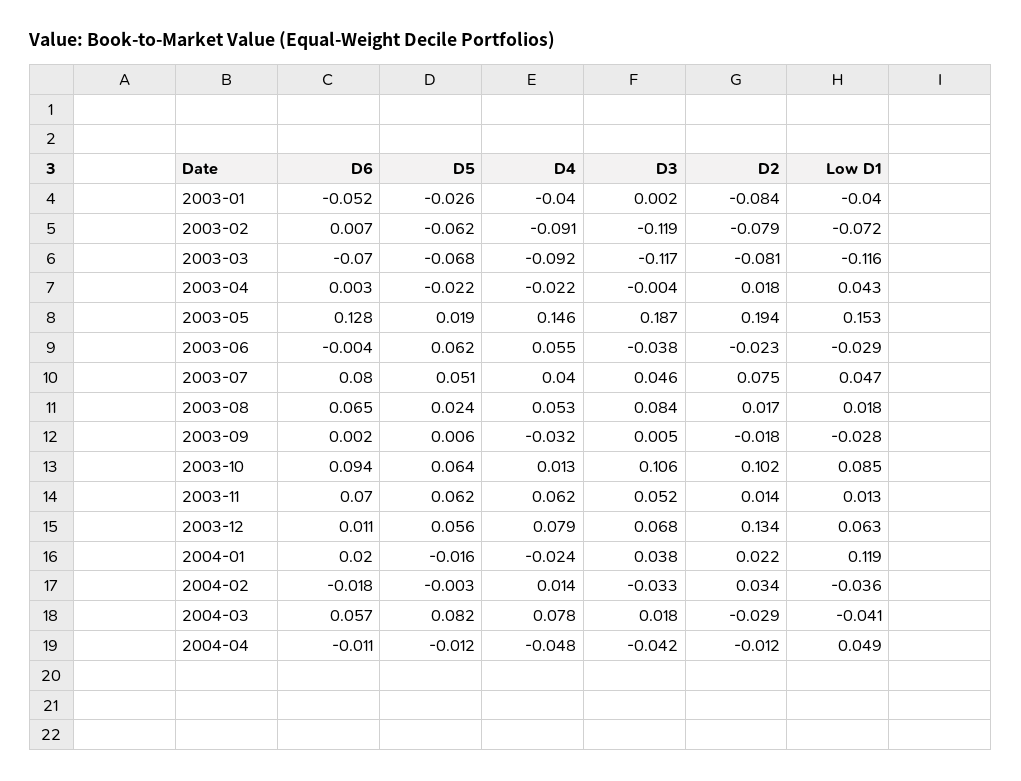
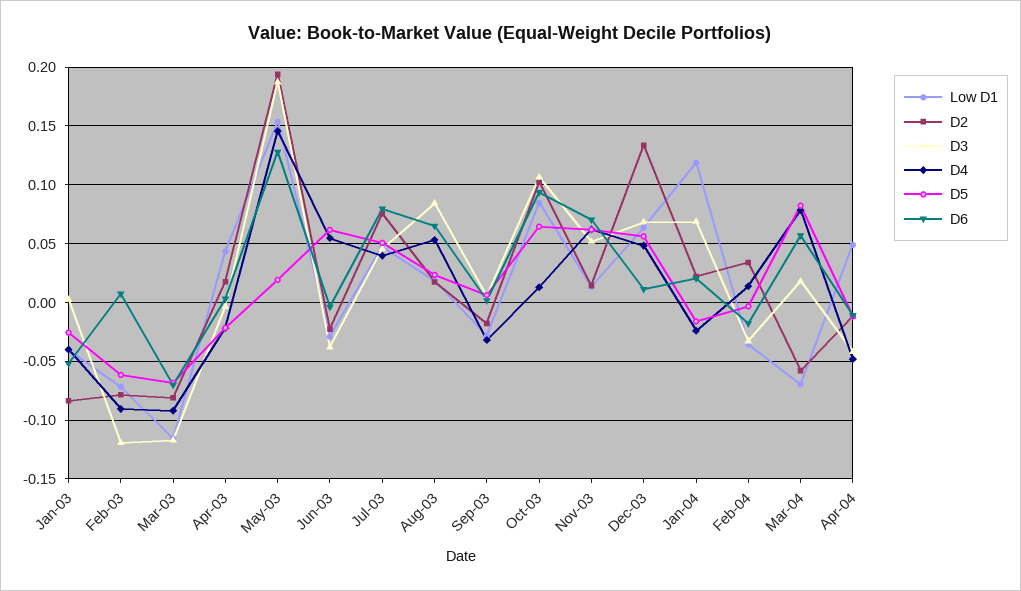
D4, 2003-12: 0.079 -> 0.05
D3, 2004-01: 0.038 -> 0.07
D2, 2004-03: -0.029 -> -0.06
Low D1, 2004-03: -0.041 -> -0.07

